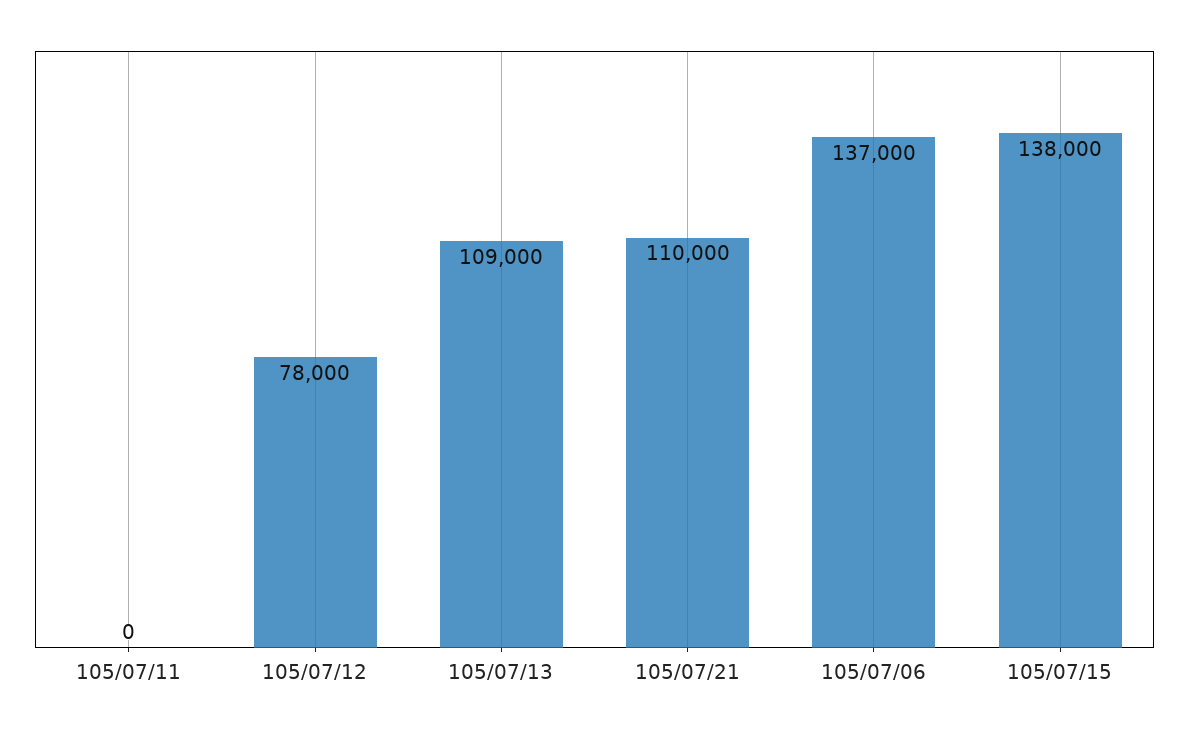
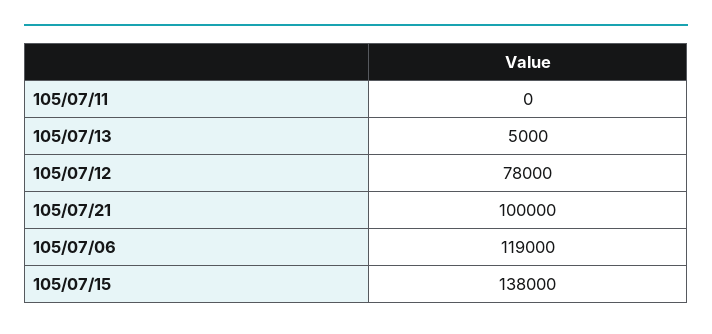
105/07/13: 109000 -> 5000
105/07/21: 110000 -> 100000
105/07/06: 137000 -> 119000

